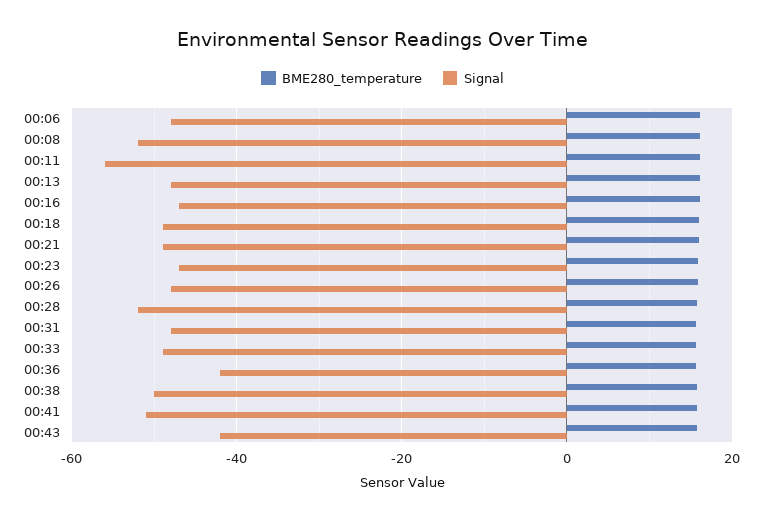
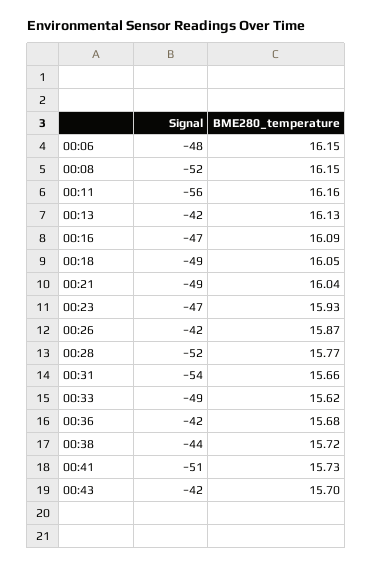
Signal, 00:13: -48 -> -42
Signal, 00:26: -48 -> -42
Signal, 00:31: -48 -> -54
Signal, 00:38: -50 -> -44

